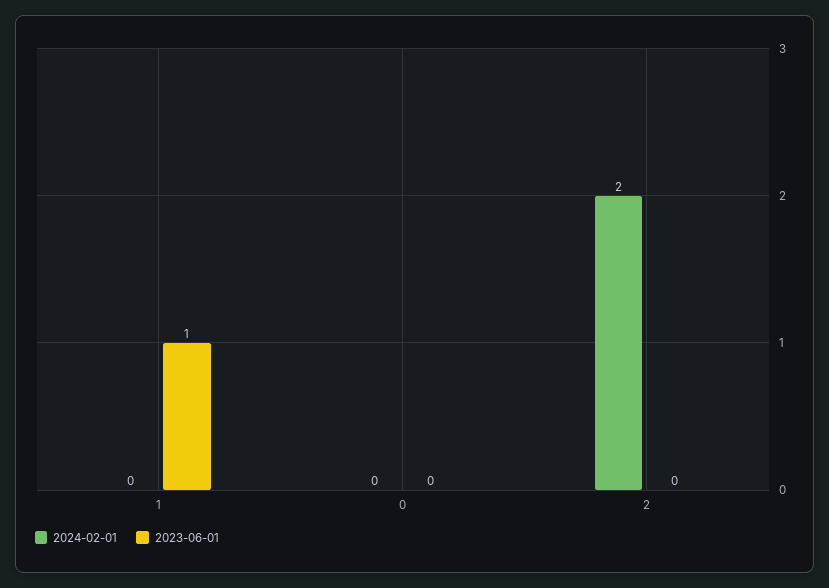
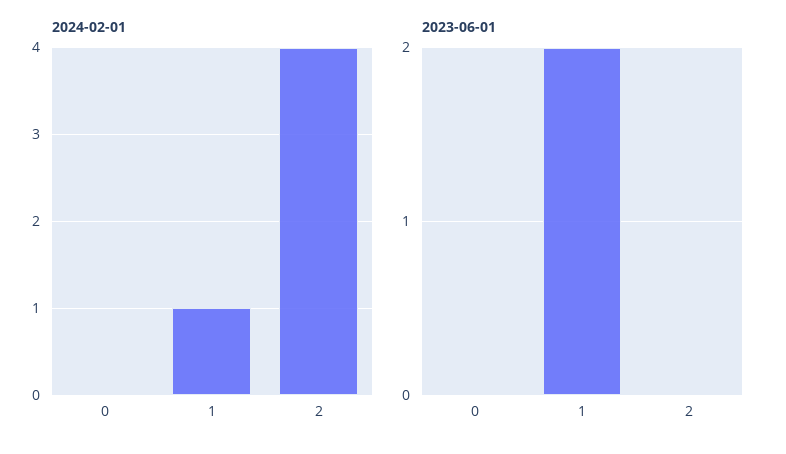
2024-02-01, 1: 0 -> 1
2023-06-01, 1: 1 -> 2
2024-02-01, 2: 2 -> 4

